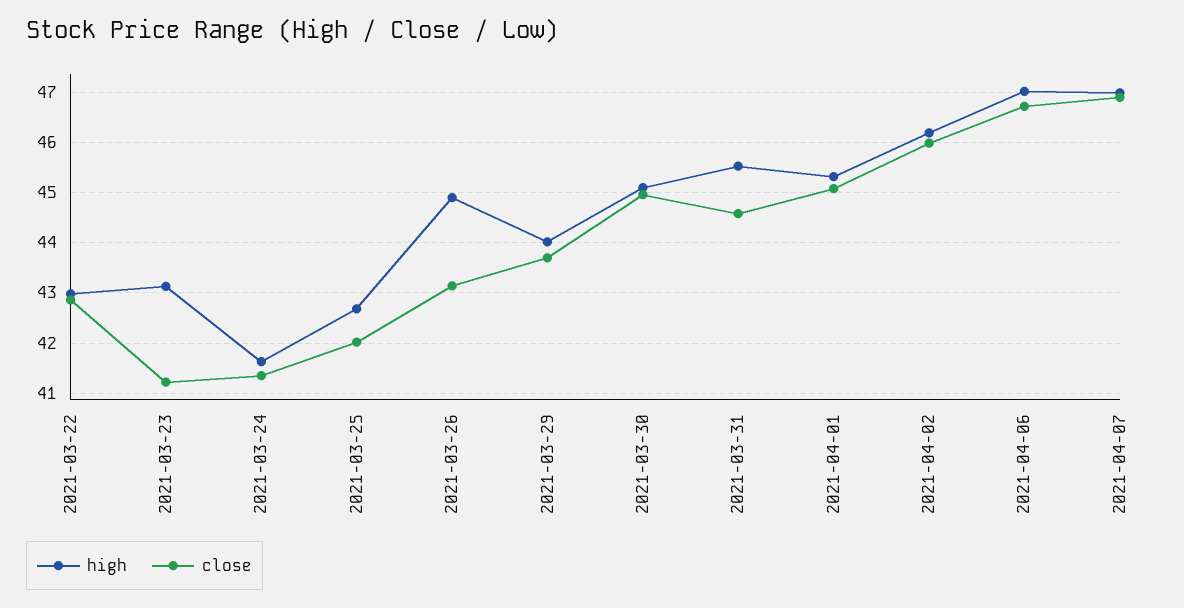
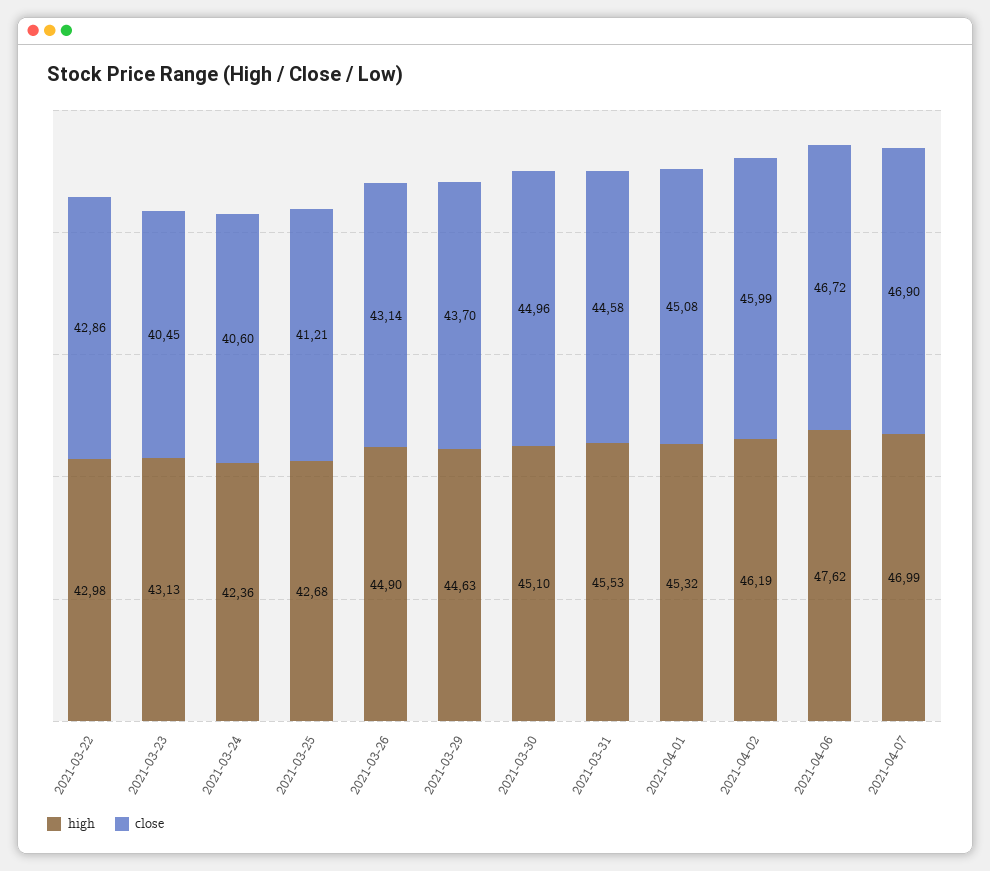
close, 2021-03-23: 41.2 -> 40.45
high, 2021-03-24: 41.6 -> 42.36
close, 2021-03-24: 41.4 -> 40.6
close, 2021-03-25: 42 -> 41.21
high, 2021-03-29: 44 -> 44.63
high, 2021-04-06: 47 -> 47.62

